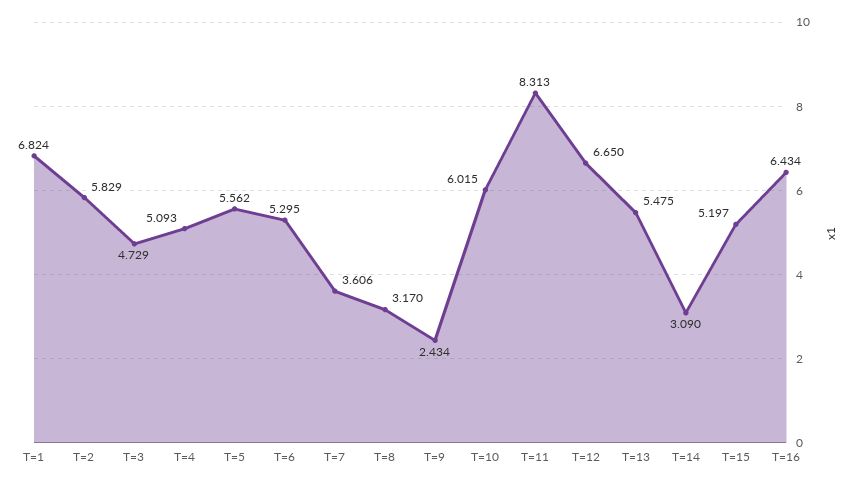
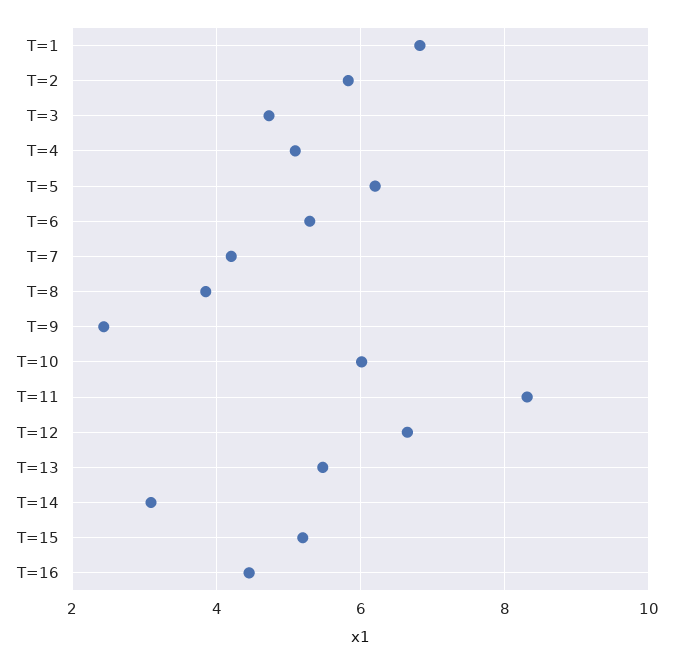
T=5: 5.562 -> 6.2
T=7: 3.606 -> 4.2
T=8: 3.17 -> 3.8
T=16: 6.434 -> 4.4

